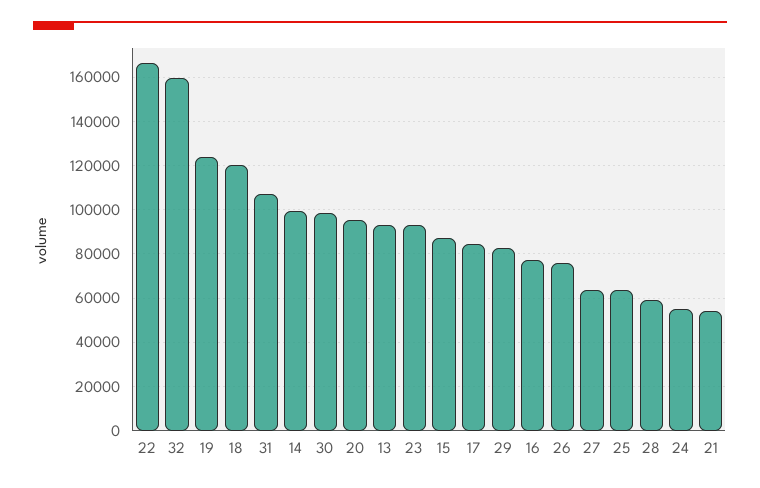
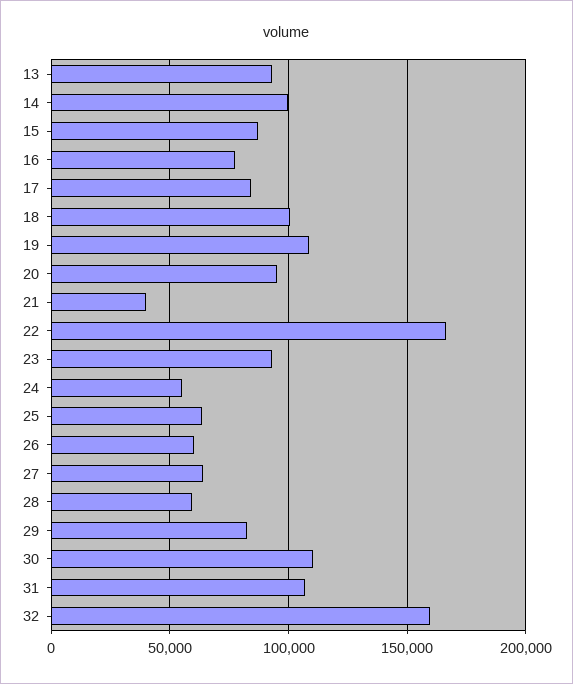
19: 125000 -> 110000
18: 120000 -> 100000
30: 100000 -> 110000
26: 75000 -> 60000
21: 55000 -> 40000

